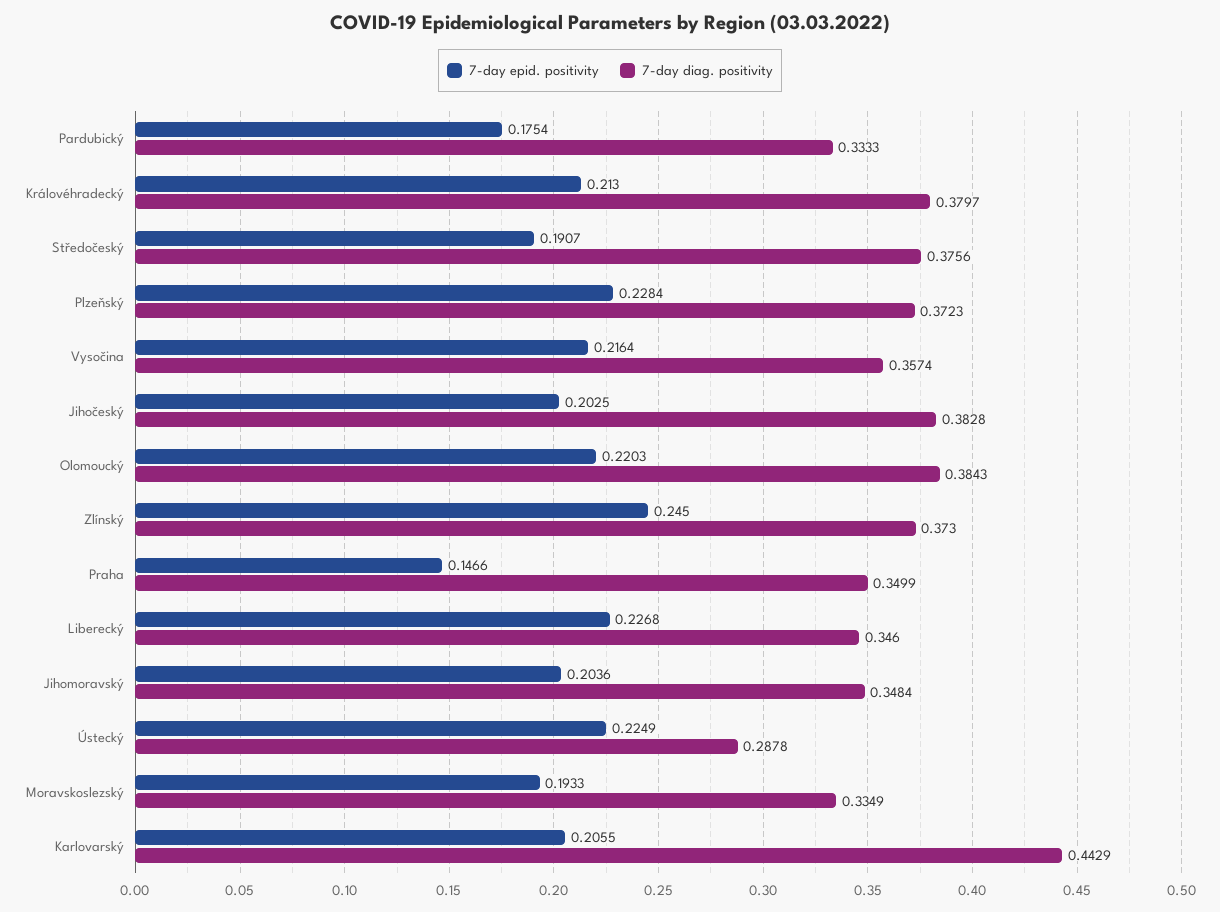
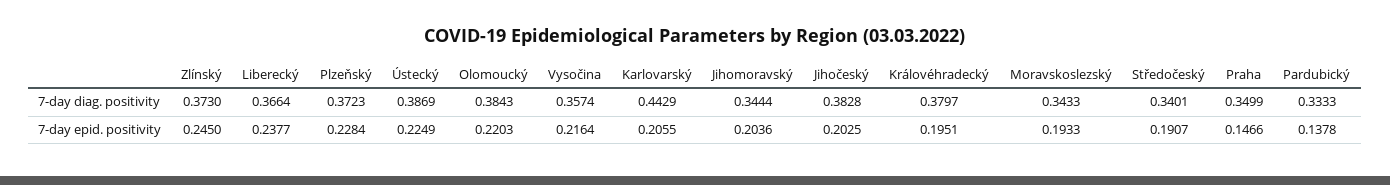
7-day epid. positivity, Pardubický: 0.1754 -> 0.1378
7-day epid. positivity, Královéhradecký: 0.213 -> 0.1951
7-day diag. positivity, Středočeský: 0.3756 -> 0.3401
7-day epid. positivity, Liberecký: 0.2268 -> 0.2377
7-day diag. positivity, Liberecký: 0.346 -> 0.3664
7-day diag. positivity, Jihomoravský: 0.3484 -> 0.3444
7-day diag. positivity, Ústecký: 0.2878 -> 0.3869
7-day diag. positivity, Moravskoslezský: 0.3349 -> 0.3433

